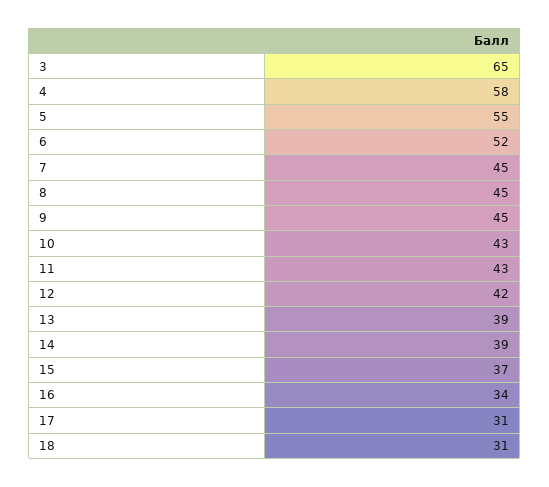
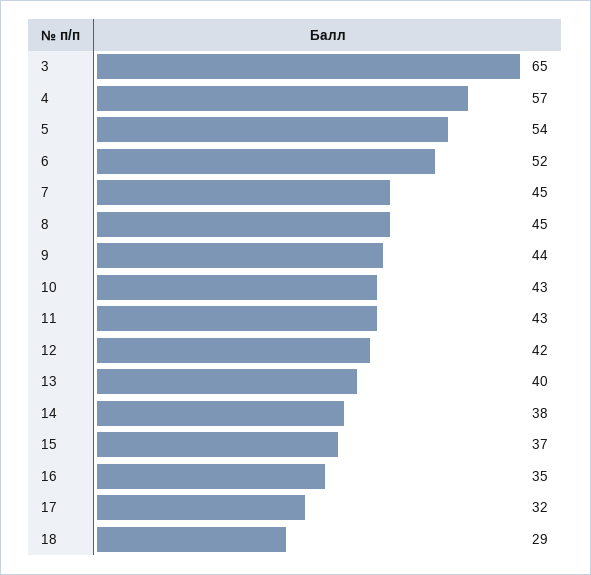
4: 58 -> 57
5: 55 -> 54
9: 45 -> 44
13: 39 -> 40
14: 39 -> 38
16: 34 -> 35
17: 31 -> 32
18: 31 -> 29

